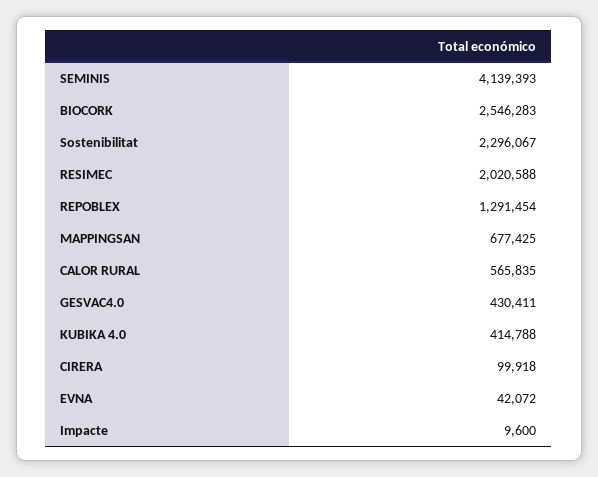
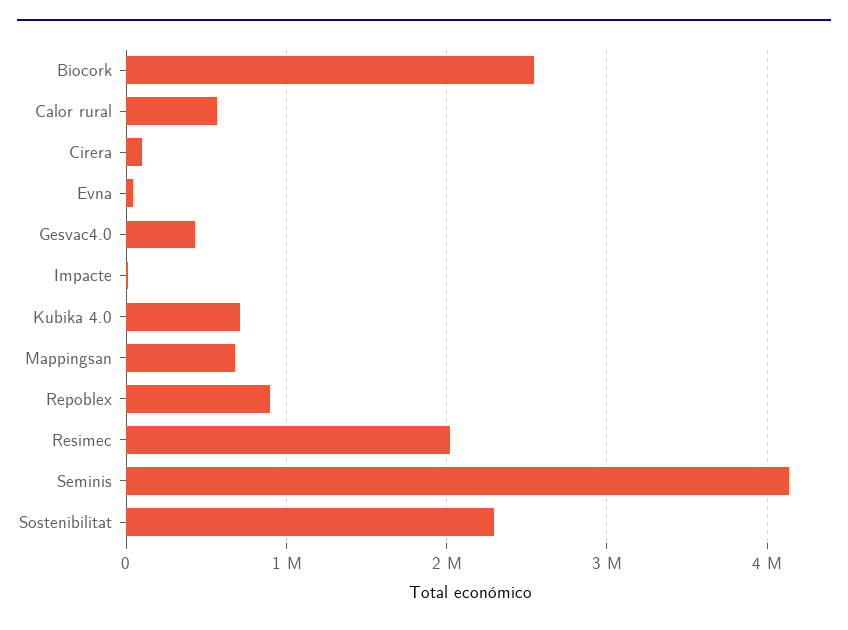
REPOBLEX: 1291454 -> 900000
KUBIKA 4.0: 414788 -> 700000

